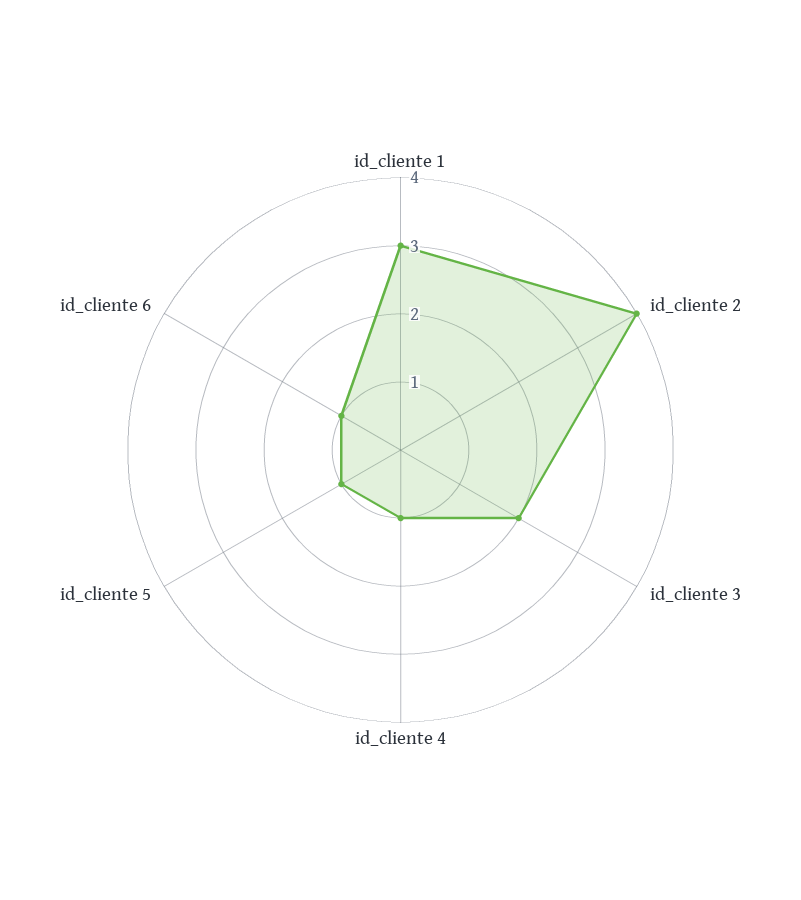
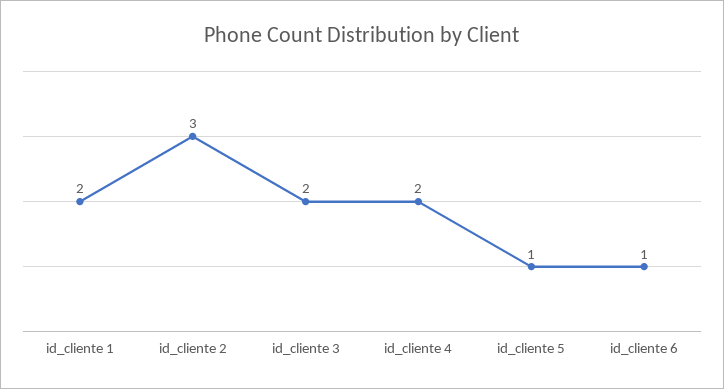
id_cliente 1: 3 -> 2
id_cliente 2: 4 -> 3
id_cliente 4: 1 -> 2

